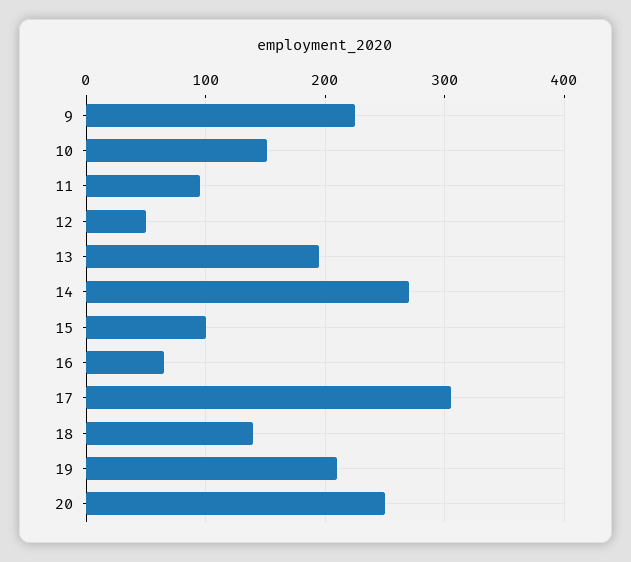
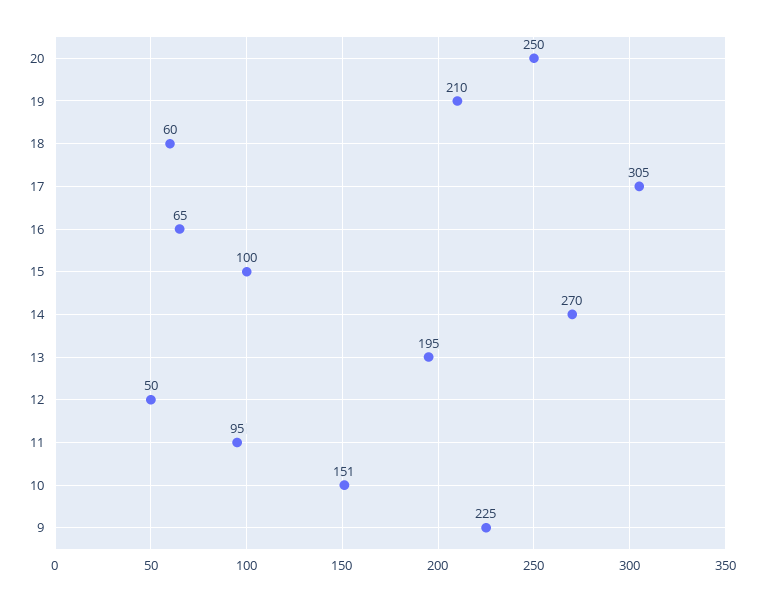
18: 140 -> 60

